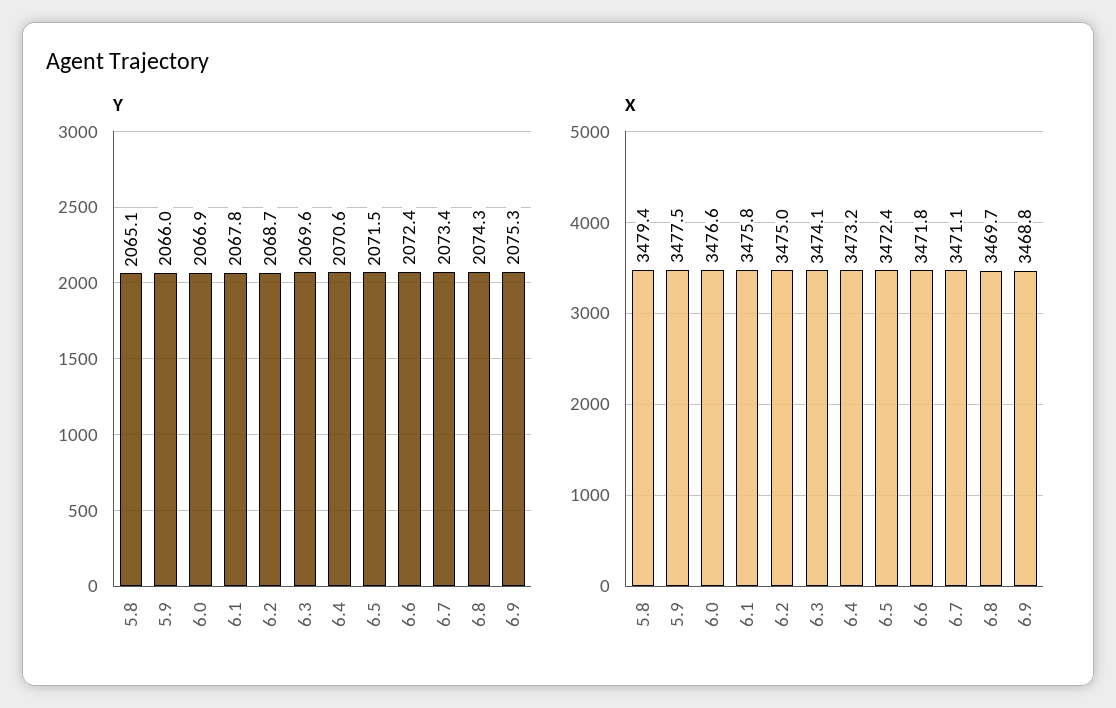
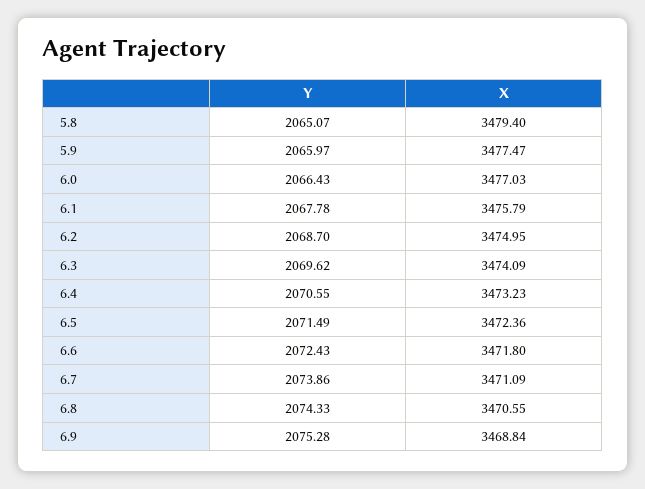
Y, 6.0: 2066.9 -> 2066.43
Y, 6.7: 2073.4 -> 2073.86
X, 6.0: 3476.6 -> 3477.03
X, 6.8: 3469.7 -> 3470.55

